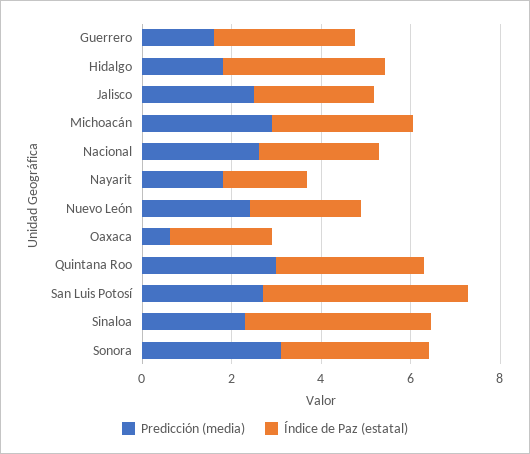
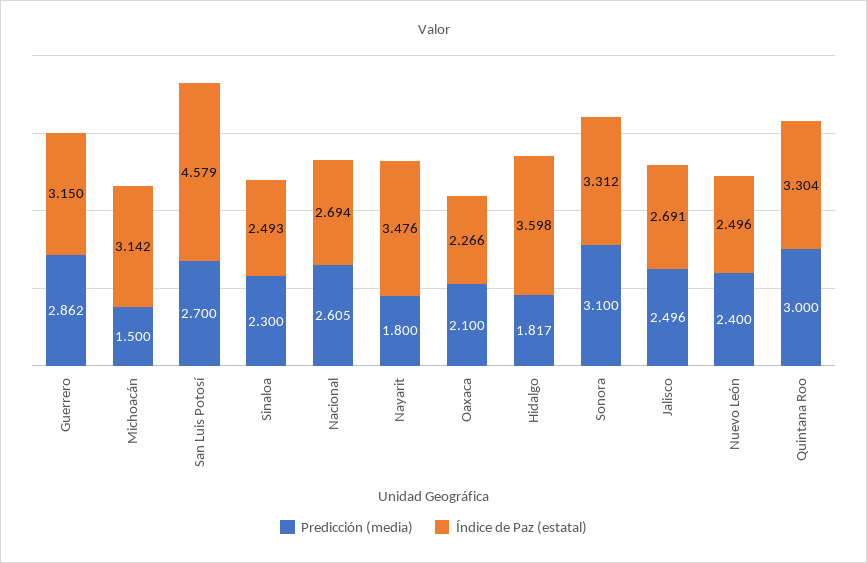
Predicción (media), Guerrero: 1.5 -> 2.862
Predicción (media), Michoacán: 3 -> 1.5
Índice de Paz (estatal), Nayarit: 2 -> 3.476
Predicción (media), Oaxaca: 0.5 -> 2.1
Índice de Paz (estatal), Sinaloa: 4 -> 2.493

